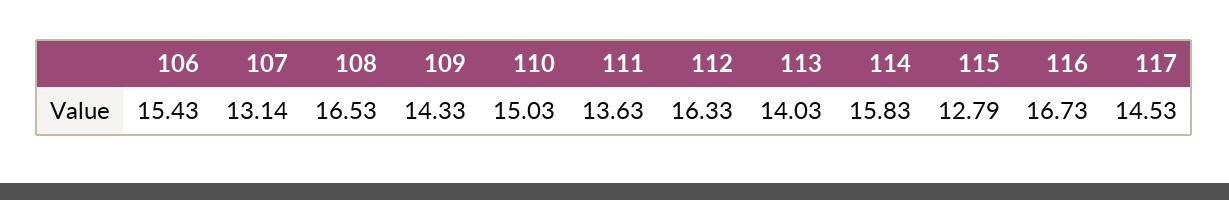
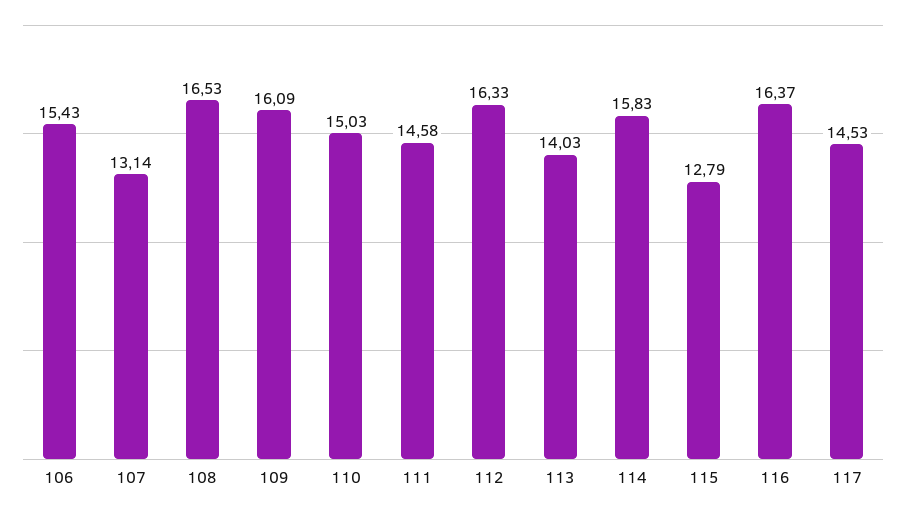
109: 14.33 -> 16.09
111: 13.63 -> 14.58
116: 16.73 -> 16.37

